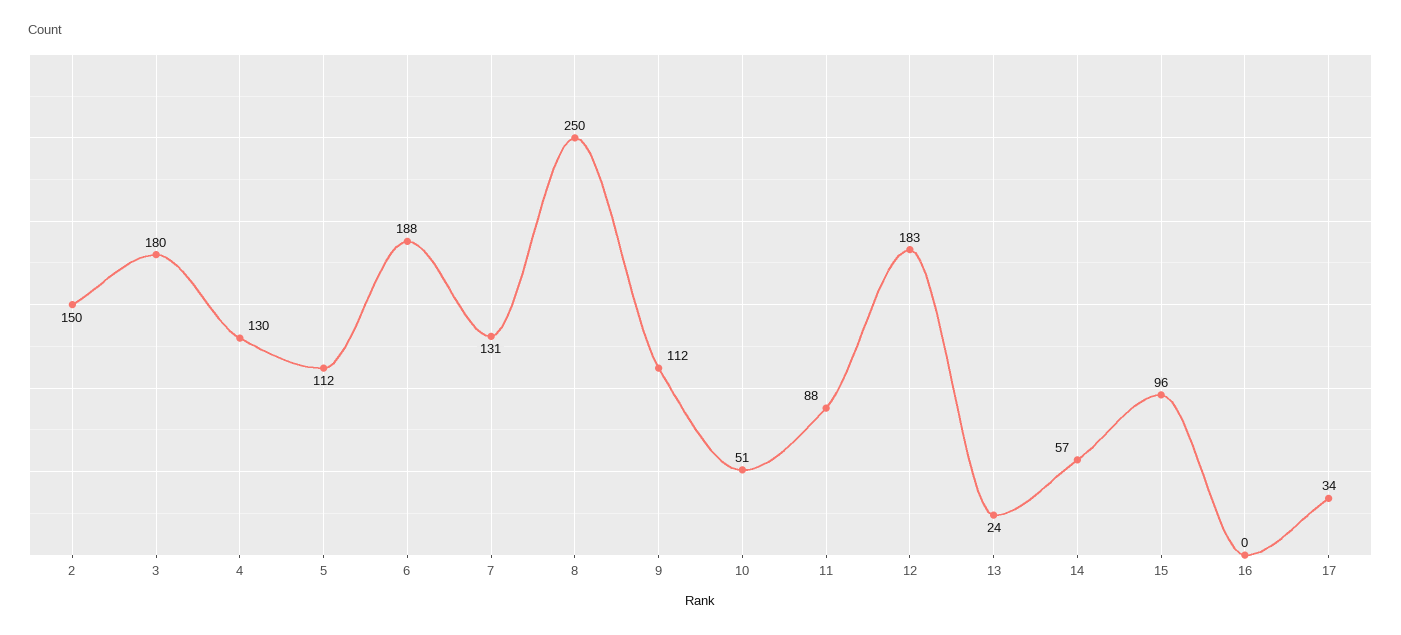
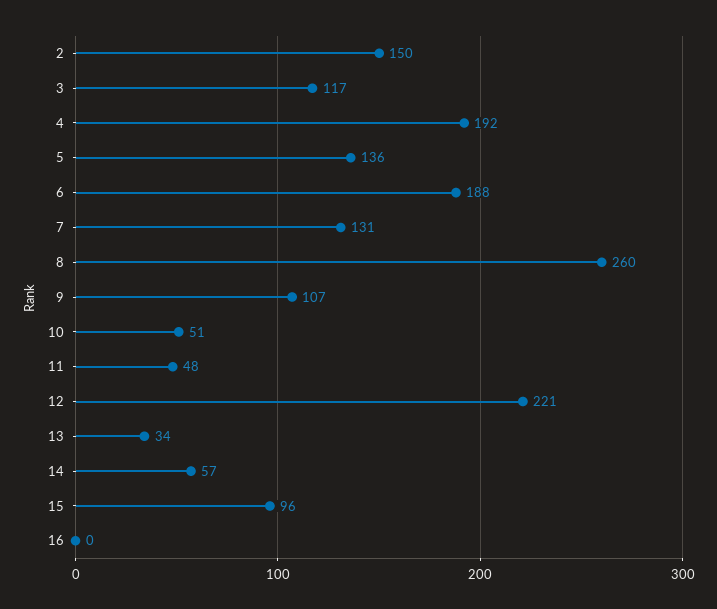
3: 180 -> 117
4: 130 -> 192
5: 112 -> 136
8: 250 -> 260
9: 112 -> 107
11: 88 -> 48
12: 183 -> 221
13: 24 -> 34
17: 34 -> none

